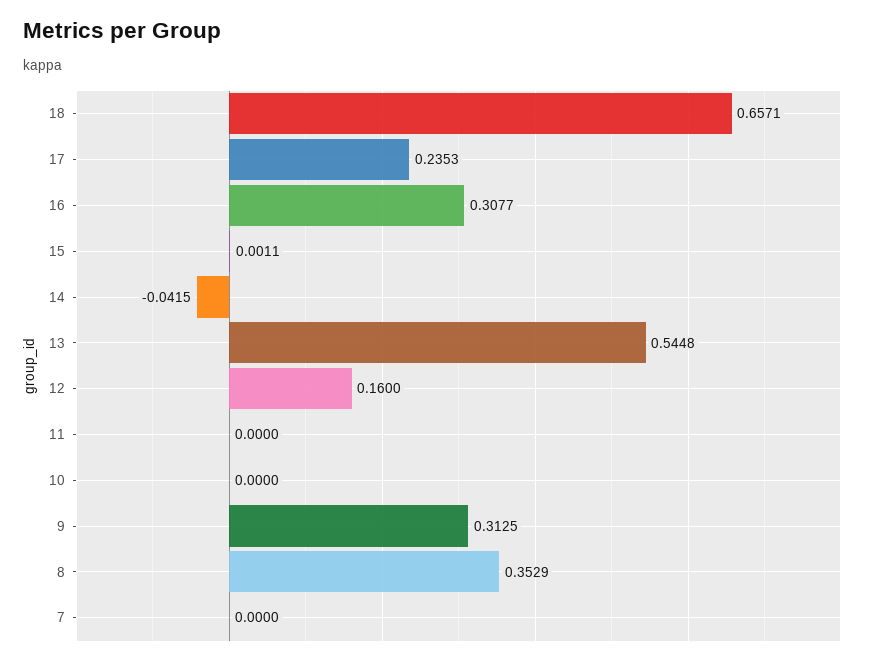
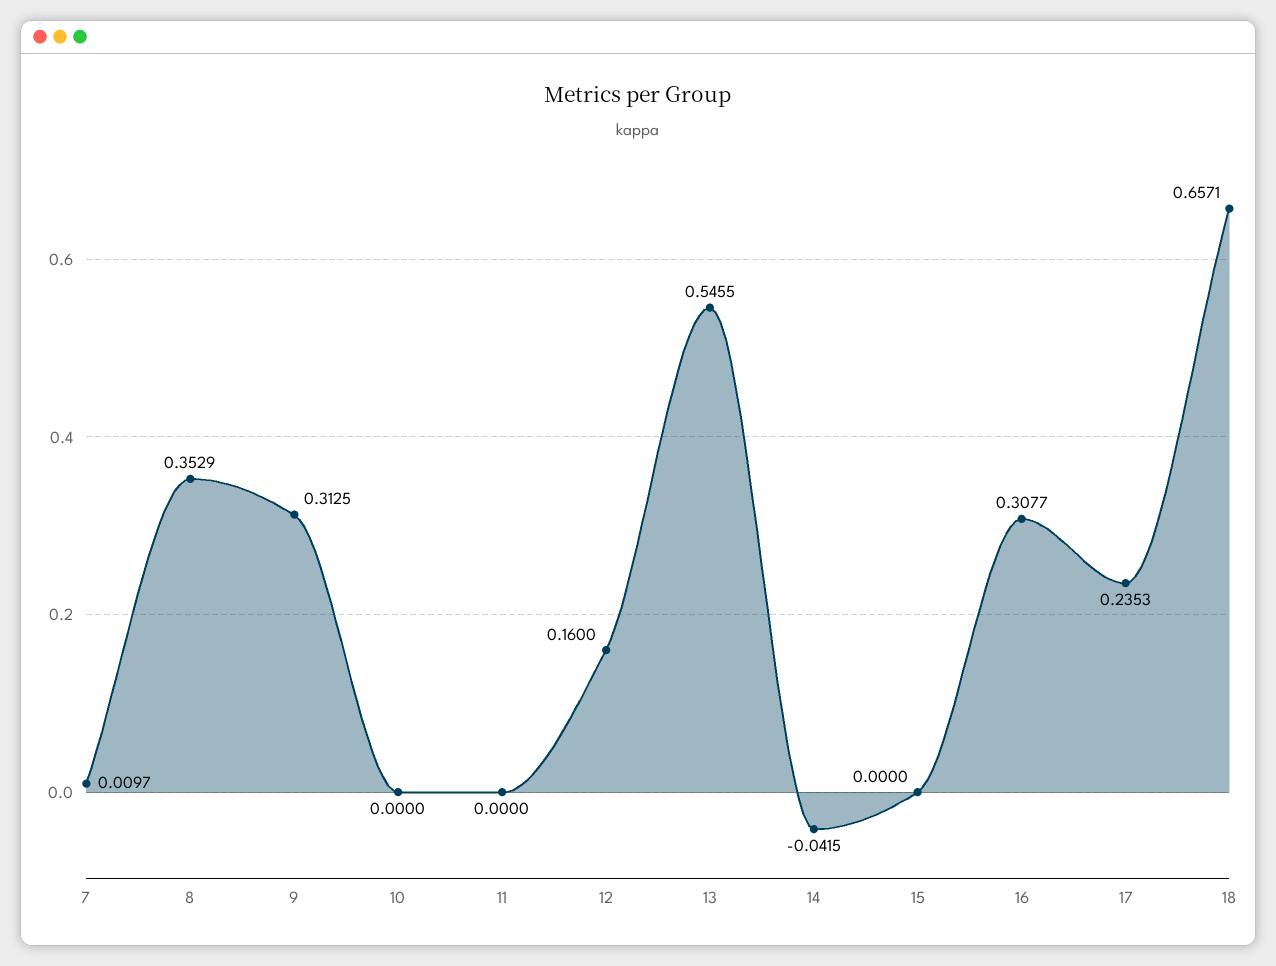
15: 0.0011 -> 0
13: 0.5448 -> 0.5455
7: 0 -> 0.0097

